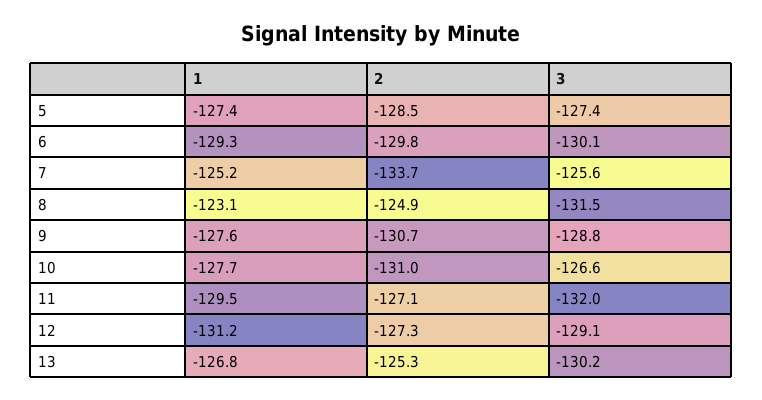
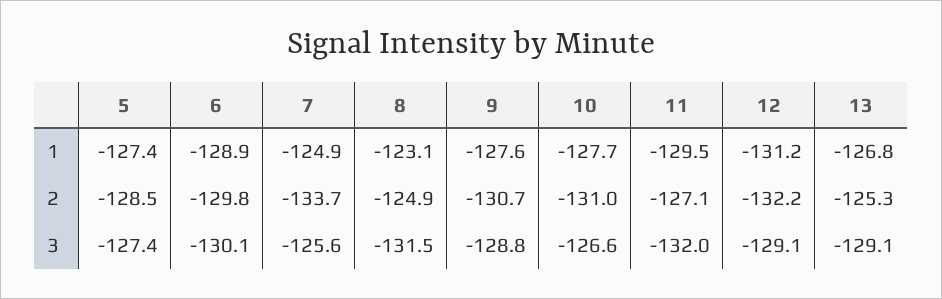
1, 6: -129.3 -> -128.9
1, 7: -125.2 -> -124.9
2, 12: -127.3 -> -132.2
3, 13: -130.2 -> -129.1

